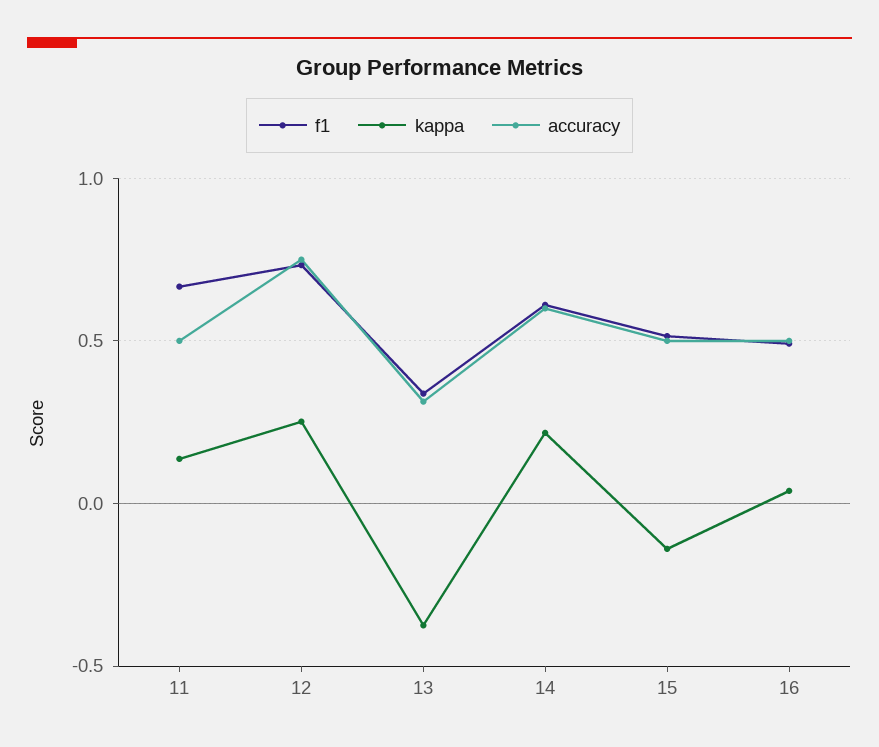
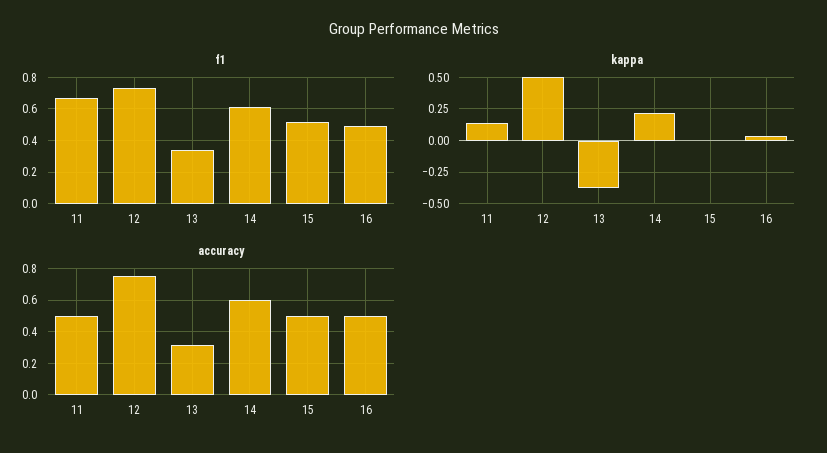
kappa, 12: 0.25 -> 0.5
kappa, 15: -0.15 -> 0

